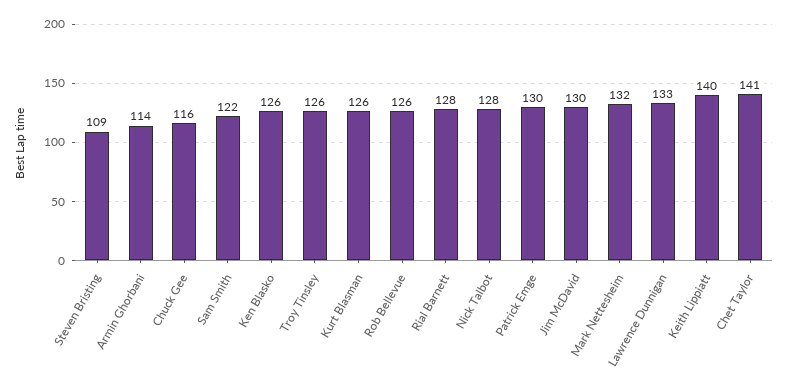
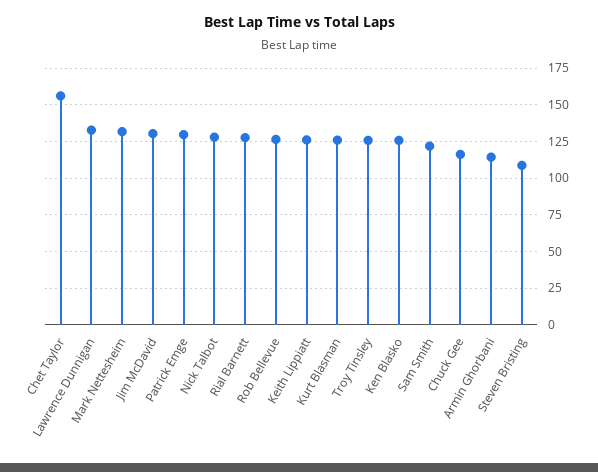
Keith Lippiatt: 140 -> 125
Chet Taylor: 141 -> 155

